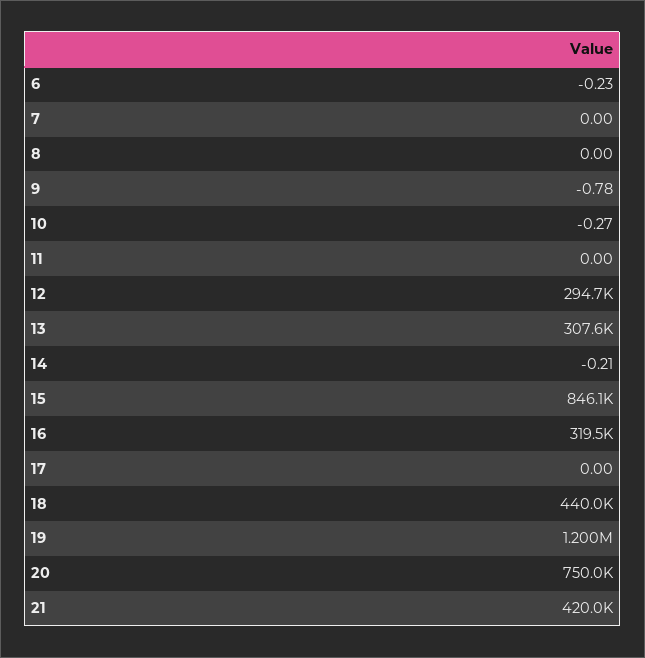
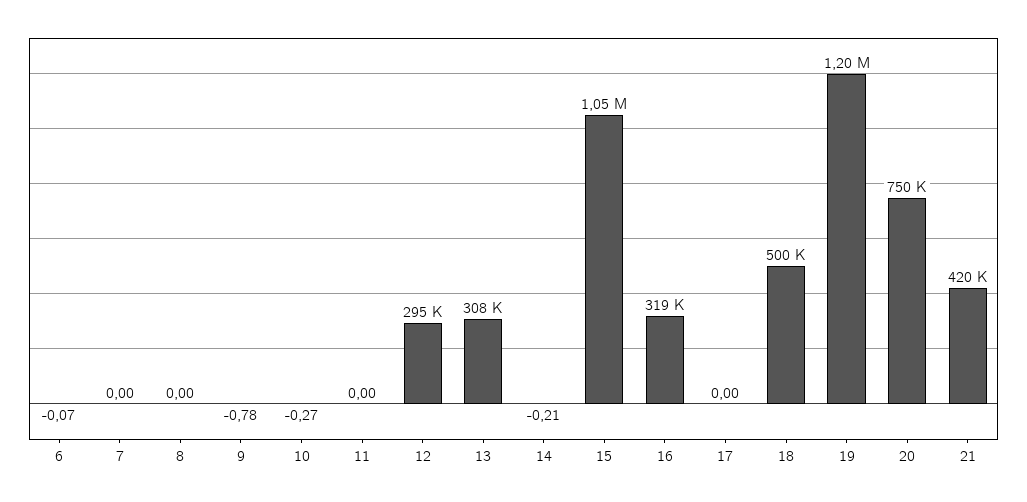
6: -0.23 -> -0.07
15: 846100 -> 1050000
18: 440000 -> 500000

